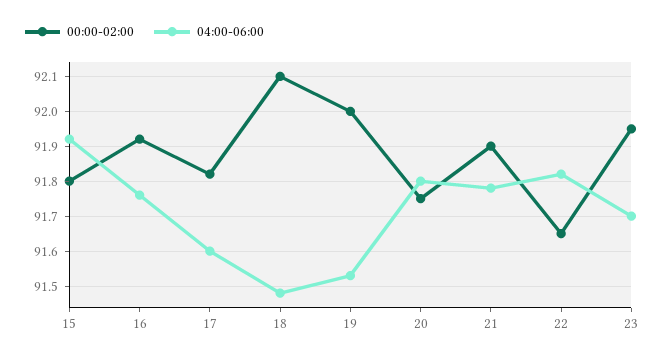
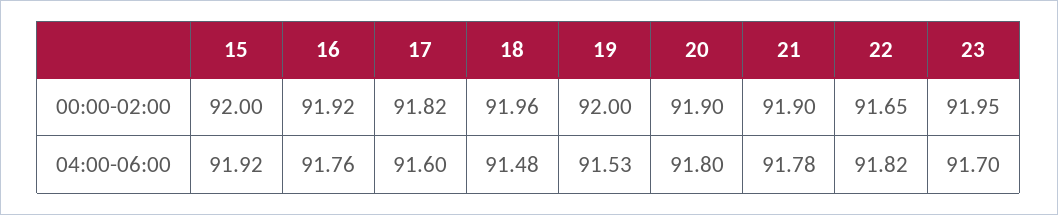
00:00-02:00, 15: 91.8 -> 92
00:00-02:00, 18: 92.1 -> 91.96
00:00-02:00, 20: 91.75 -> 91.9

